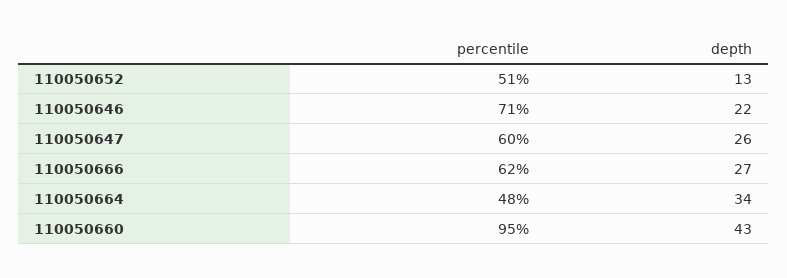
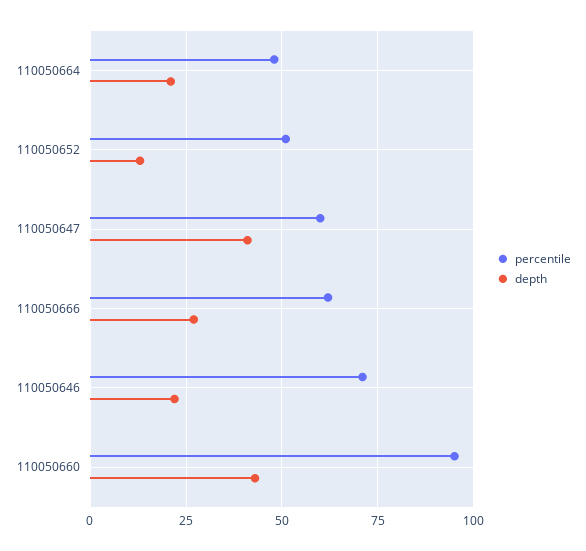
depth, 110050647: 26 -> 40
depth, 110050664: 34 -> 20

